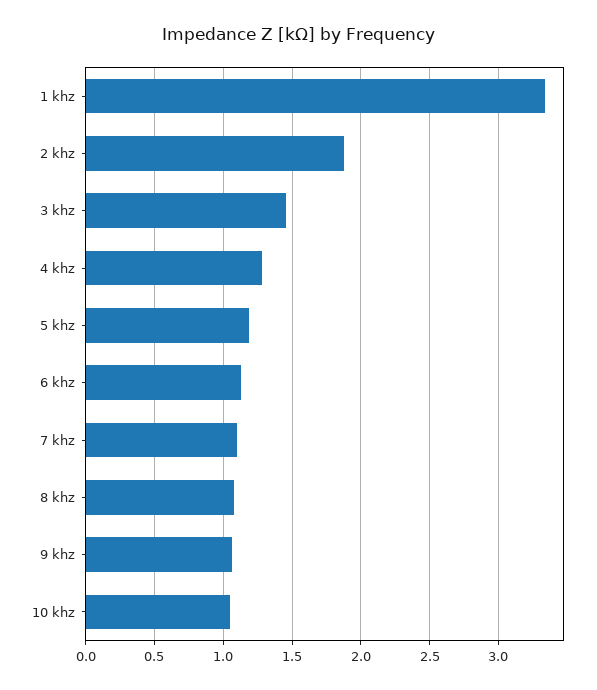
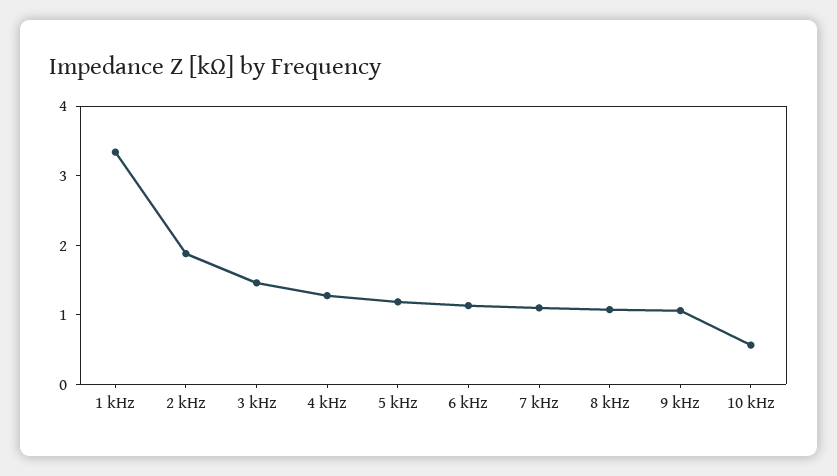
10 khz: 1.05 -> 0.6

